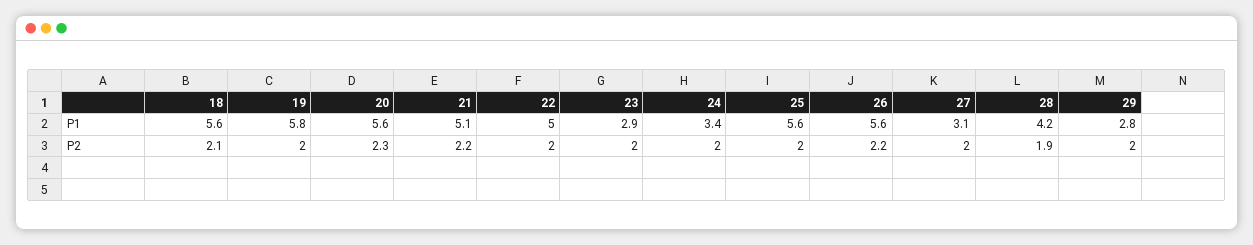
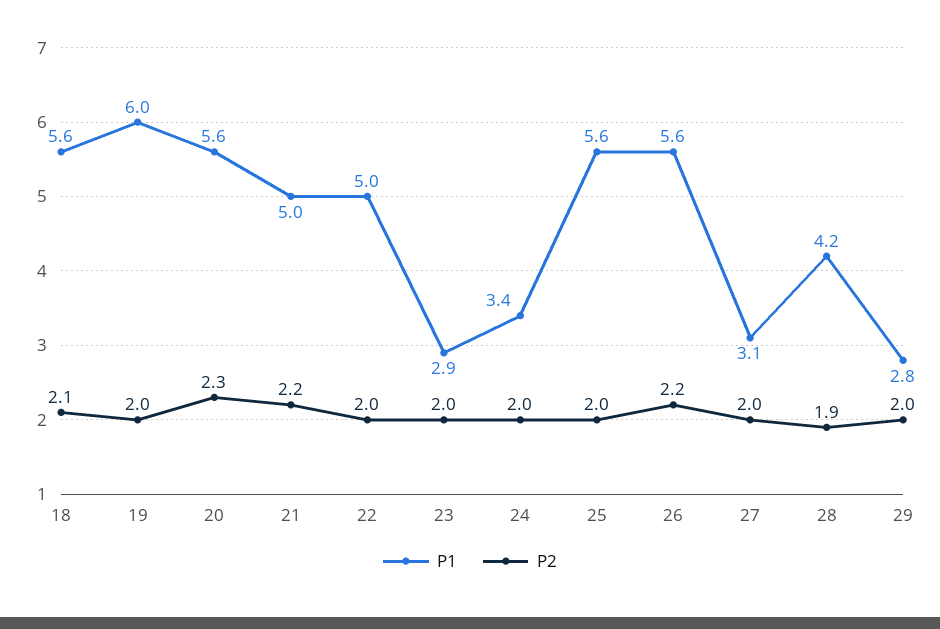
P1, 19: 5.8 -> 6
P1, 21: 5.1 -> 5

